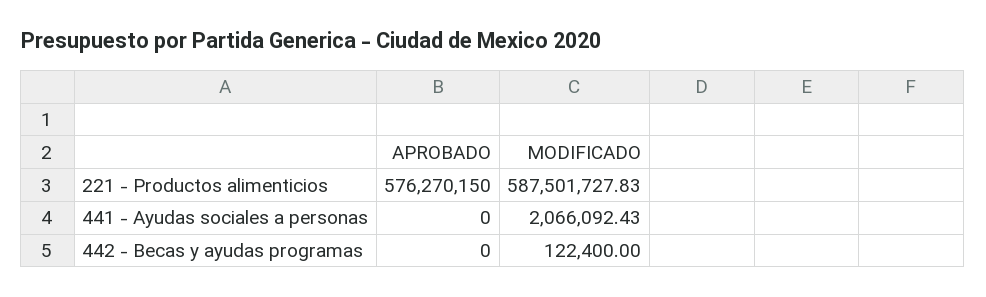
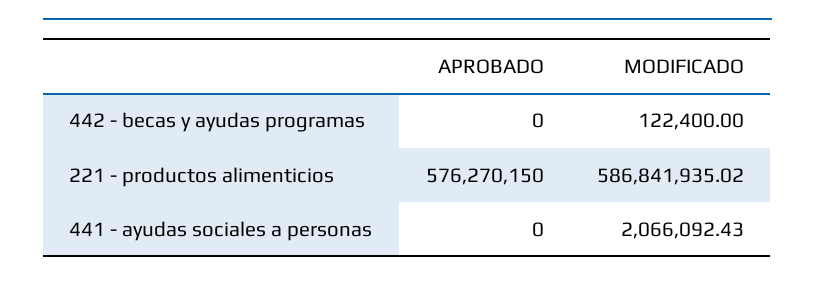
MODIFICADO, 221 - Productos alimenticios: 587501727.83 -> 586841935.02

